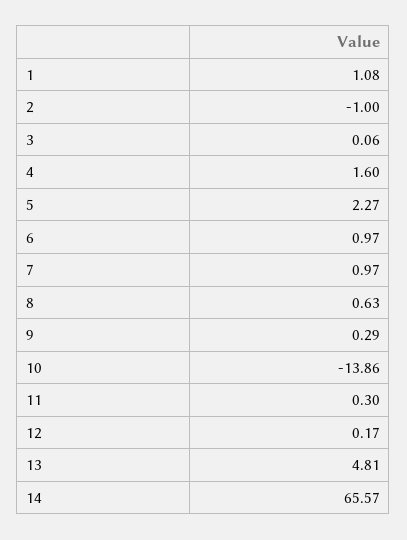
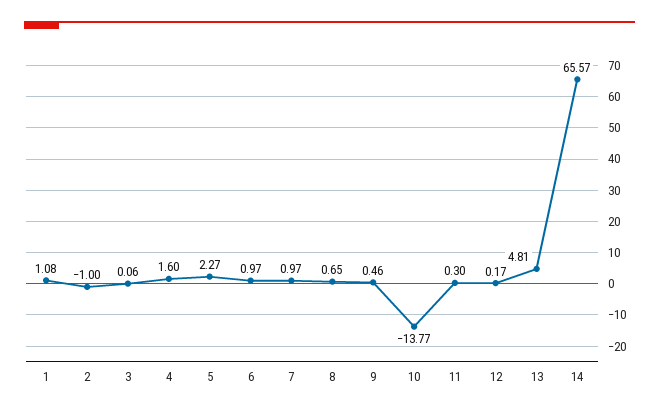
8: 0.63 -> 0.65
9: 0.29 -> 0.46
10: -13.86 -> -13.77

